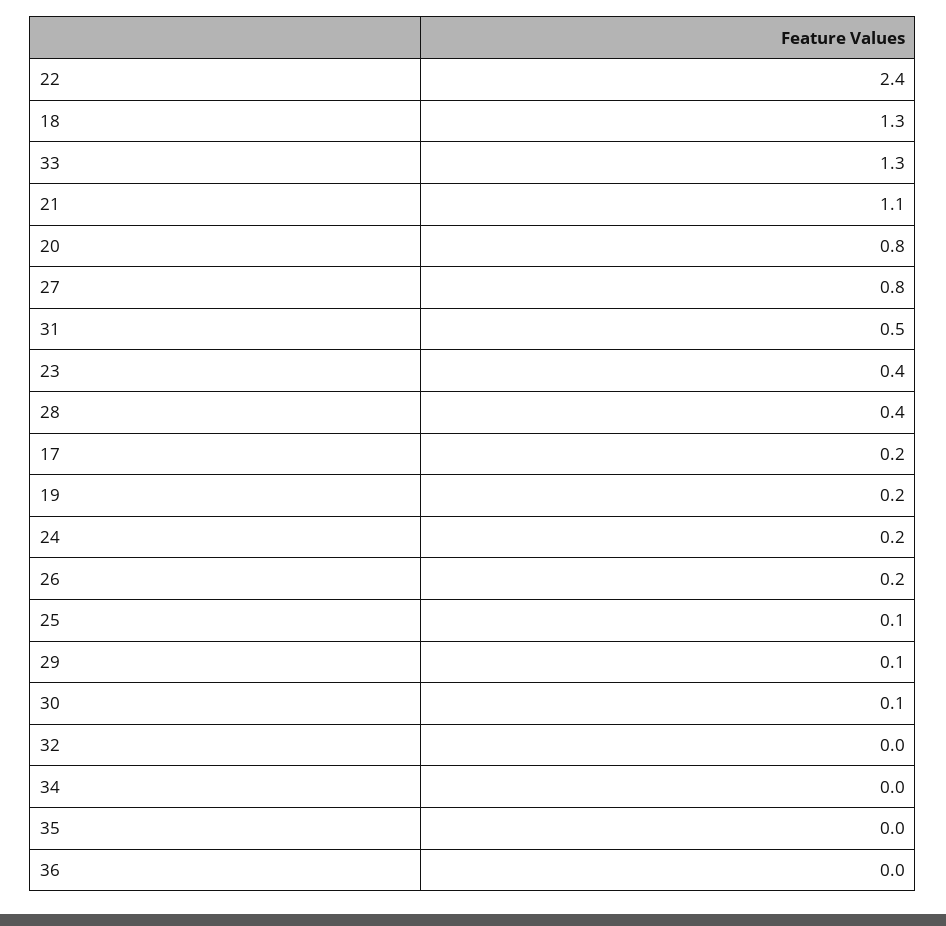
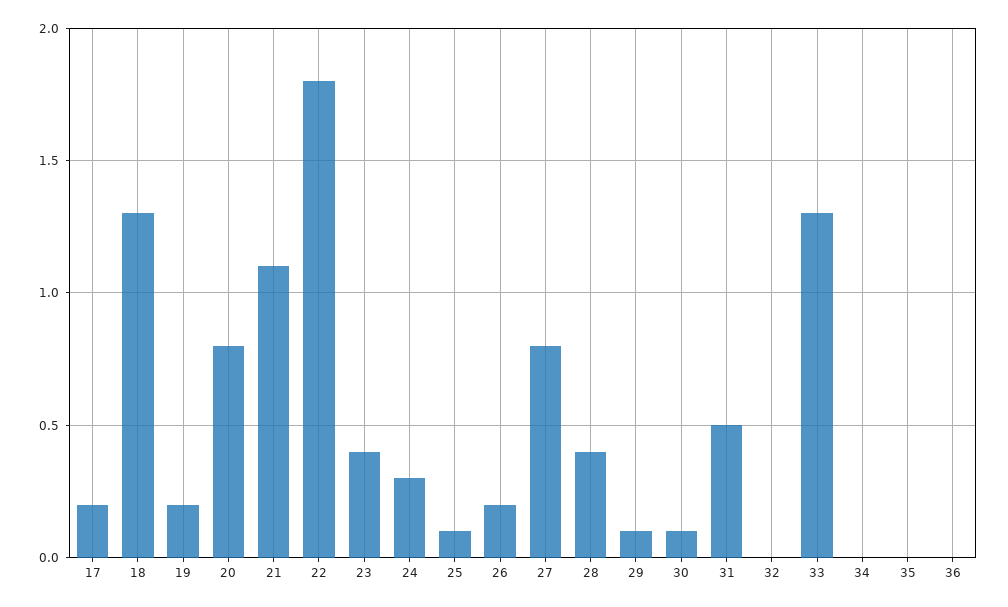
22: 2.4 -> 1.8
24: 0.2 -> 0.3

